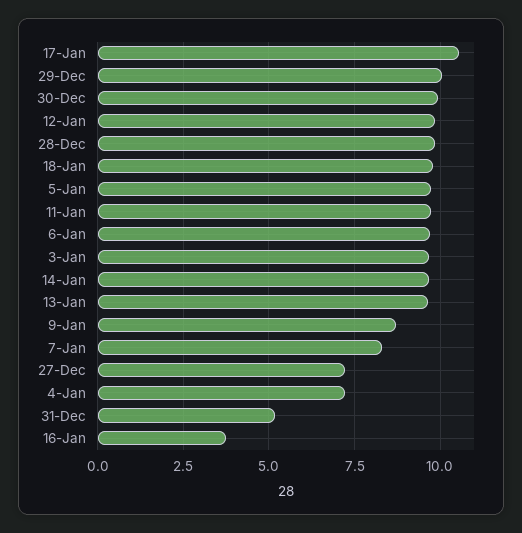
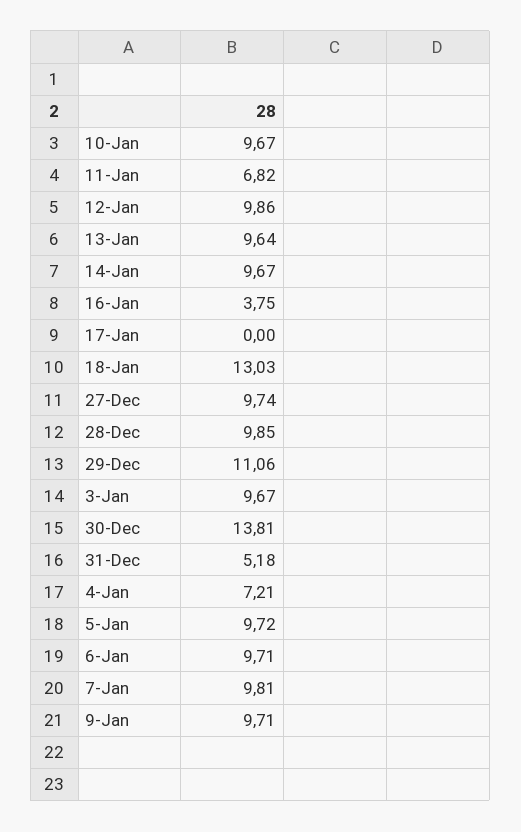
17-Jan: 10.5 -> 0
29-Dec: 10 -> 11.06
30-Dec: 10 -> 13.81
18-Jan: 9.75 -> 13.03
11-Jan: 9.75 -> 6.82
9-Jan: 8.75 -> 9.71
7-Jan: 8.25 -> 9.81
27-Dec: 7.25 -> 9.74
10-Jan: none -> 9.67

